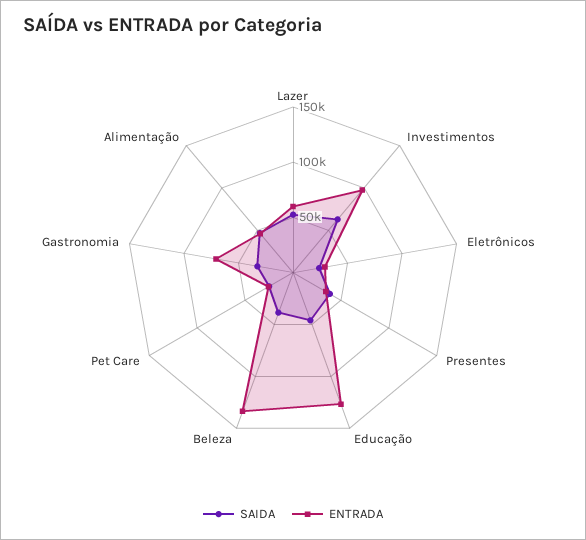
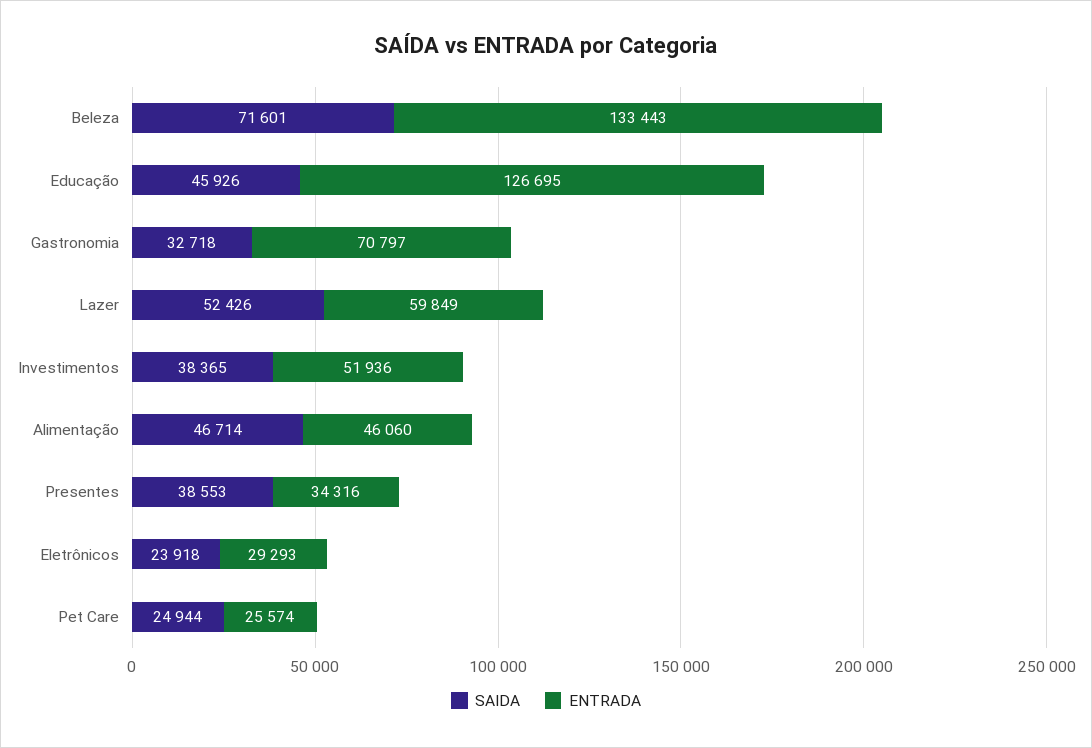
SAIDA, Investimentos: 60000 -> 38365
ENTRADA, Investimentos: 100000 -> 51936
SAIDA, Beleza: 40000 -> 71601

